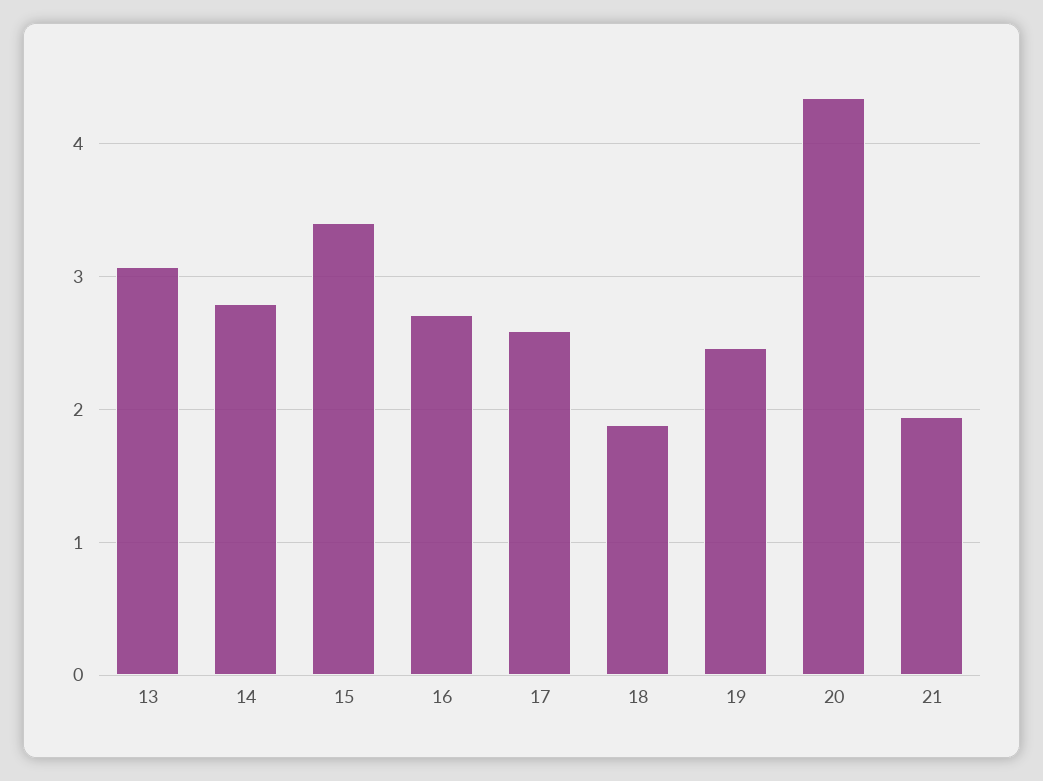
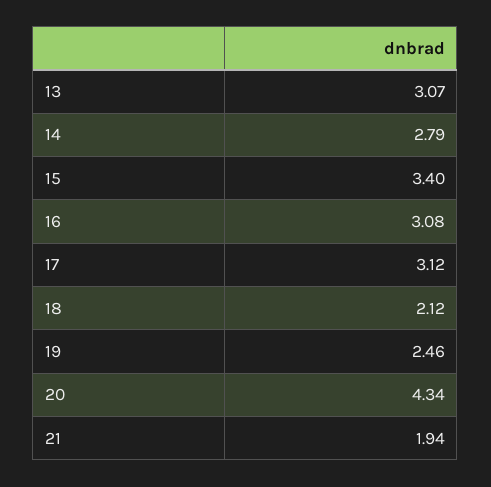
16: 2.7 -> 3.08
17: 2.6 -> 3.12
18: 1.9 -> 2.12

